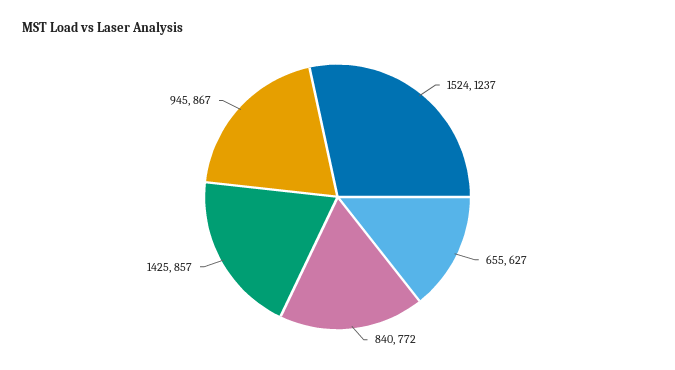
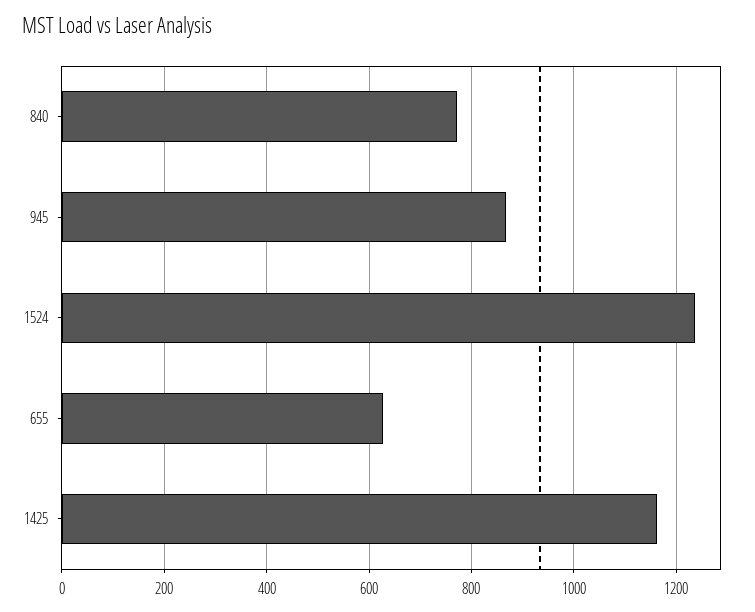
1425: 857 -> 1160

